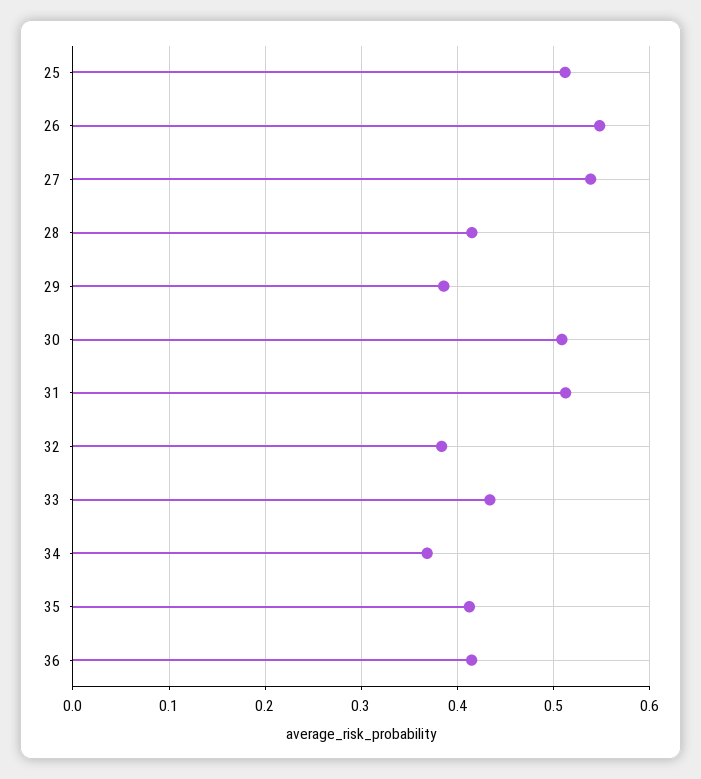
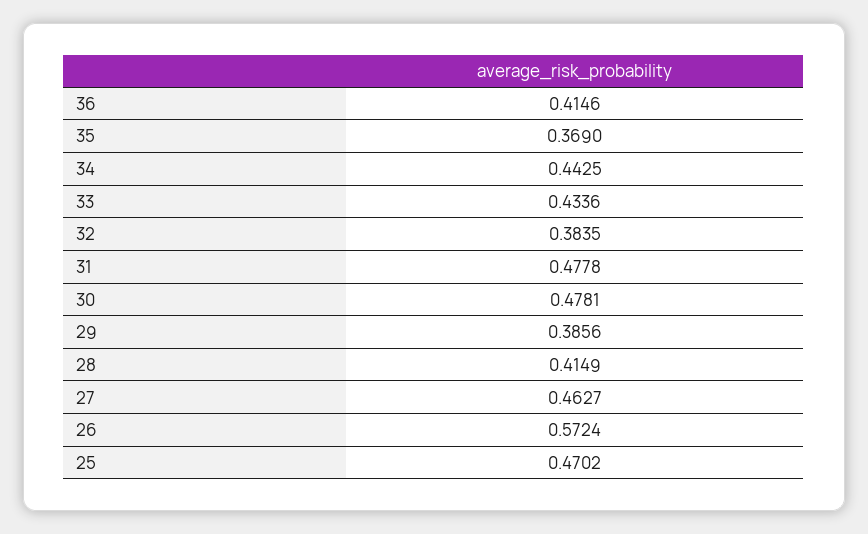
25: 0.51 -> 0.4702
26: 0.55 -> 0.5724
27: 0.54 -> 0.4627
30: 0.51 -> 0.4781
31: 0.51 -> 0.4778
34: 0.37 -> 0.4425
35: 0.41 -> 0.369

